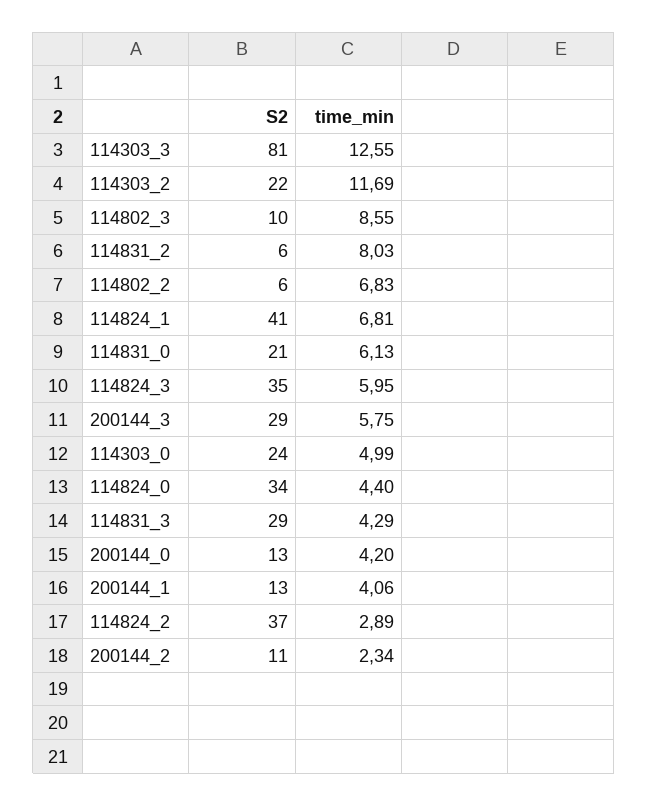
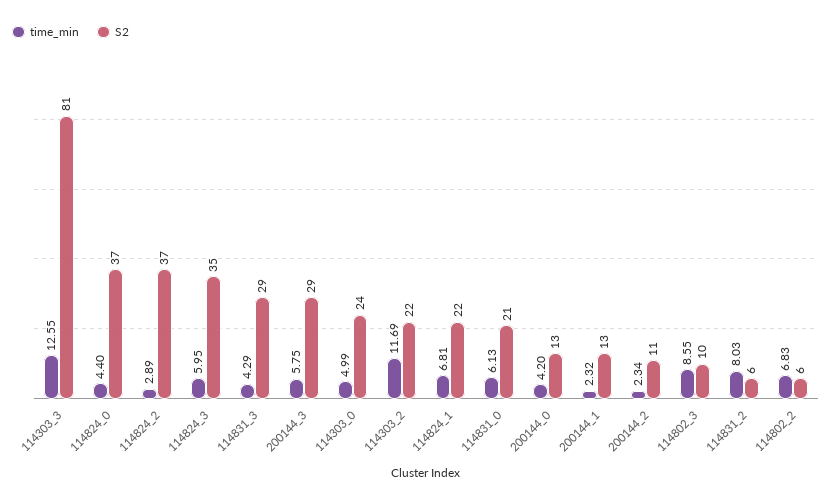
S2, 114824_1: 41 -> 22
S2, 114824_0: 34 -> 37
time_min, 200144_1: 4.06 -> 2.32

